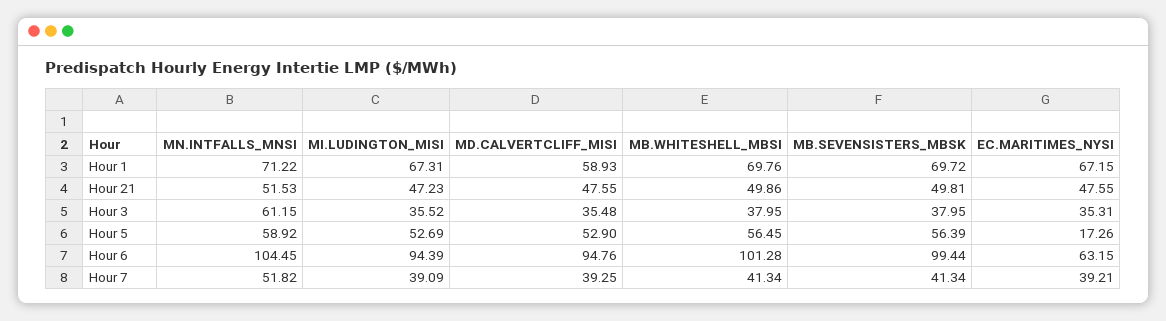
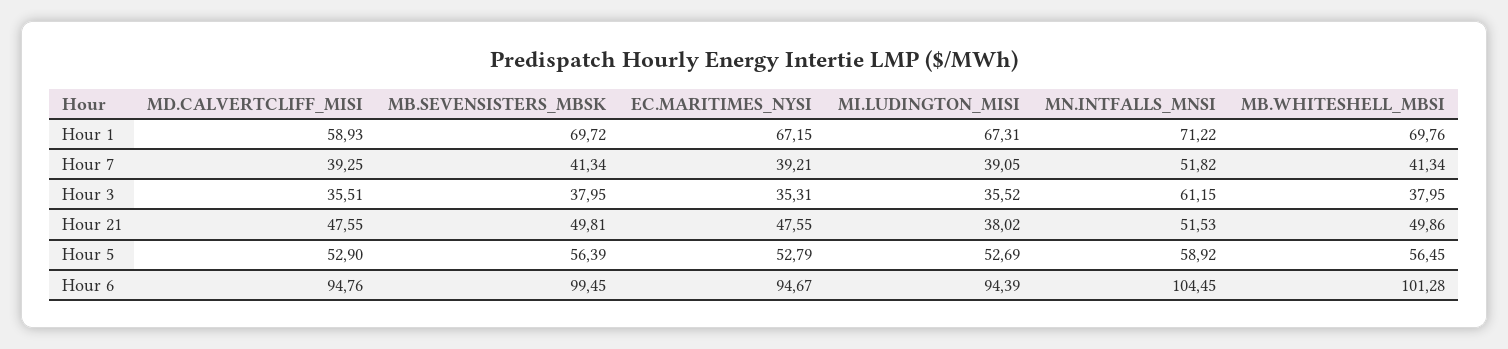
MI.LUDINGTON_MISI, Hour 21: 47.23 -> 38.02
MD.CALVERTCLIFF_MISI, Hour 3: 35.48 -> 35.51
EC.MARITIMES_NYSI, Hour 5: 17.26 -> 52.79
MB.SEVENSISTERS_MBSK, Hour 6: 99.44 -> 99.45
EC.MARITIMES_NYSI, Hour 6: 63.15 -> 94.67
MI.LUDINGTON_MISI, Hour 7: 39.09 -> 39.05

